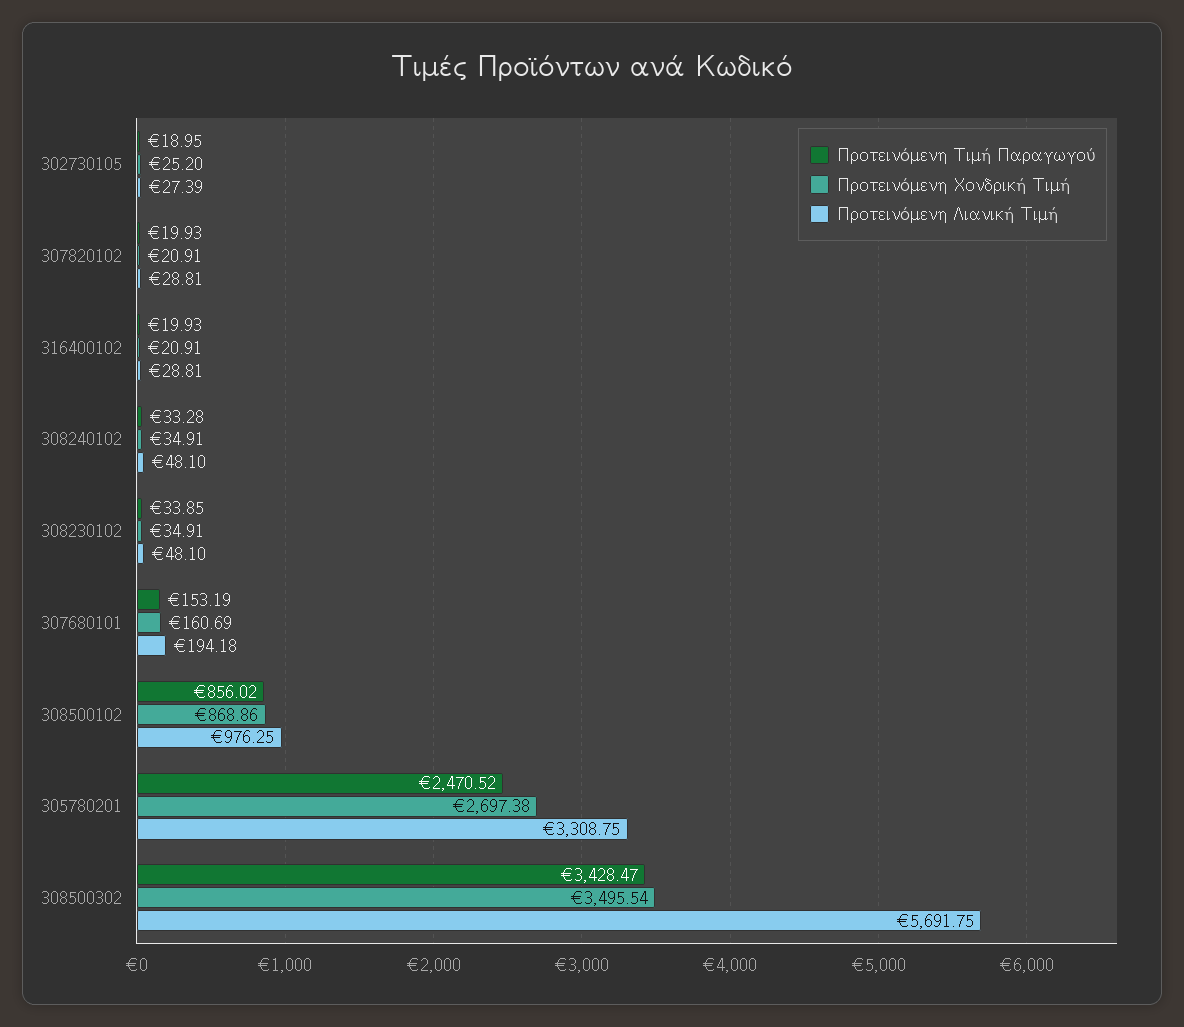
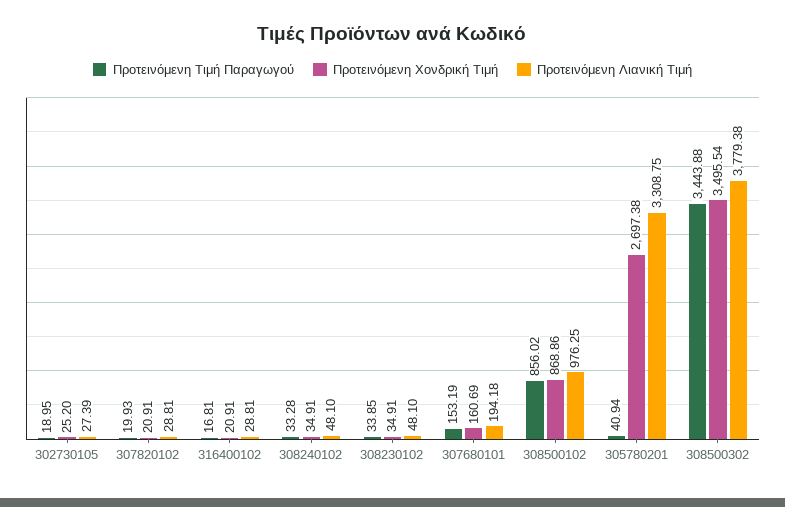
Προτεινόμενη Τιμή Παραγωγού, 316400102: 19.93 -> 16.81
Προτεινόμενη Τιμή Παραγωγού, 305780201: 2470.52 -> 40.94
Προτεινόμενη Τιμή Παραγωγού, 308500302: 3428.47 -> 3443.88
Προτεινόμενη Λιανική Τιμή, 308500302: 5691.75 -> 3779.38

